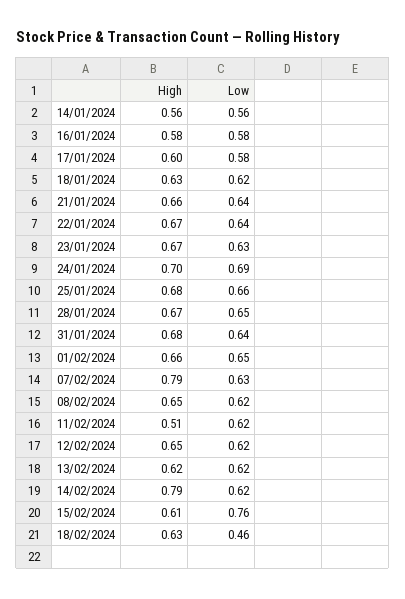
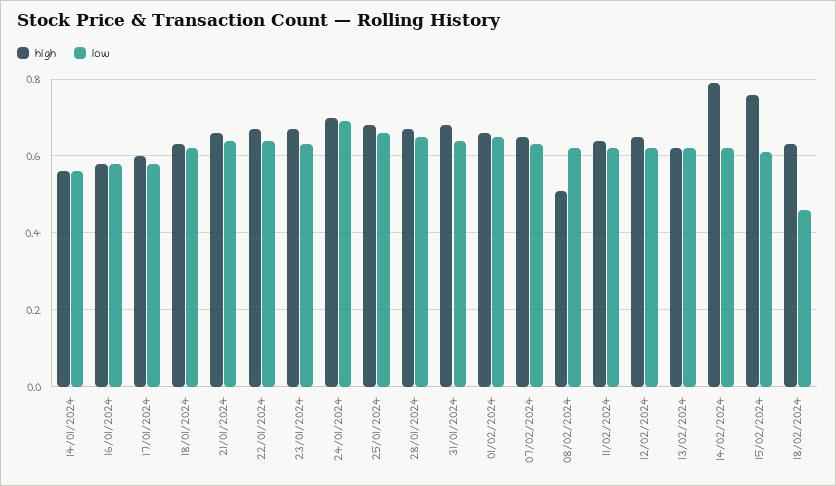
High, 07/02/2024: 0.79 -> 0.65
High, 08/02/2024: 0.65 -> 0.5
High, 11/02/2024: 0.51 -> 0.65
High, 15/02/2024: 0.61 -> 0.75
Low, 15/02/2024: 0.76 -> 0.6

